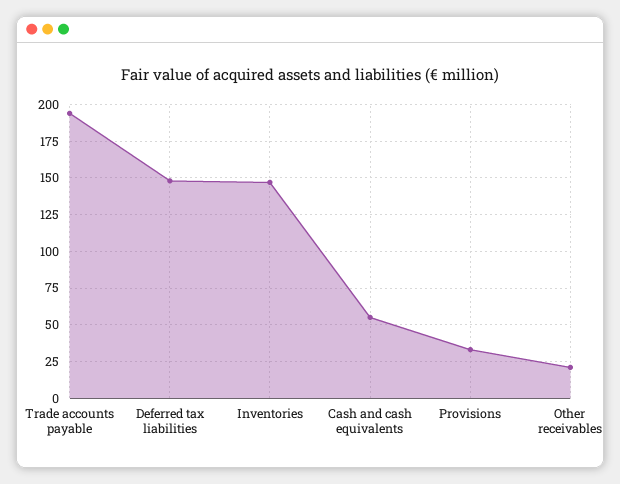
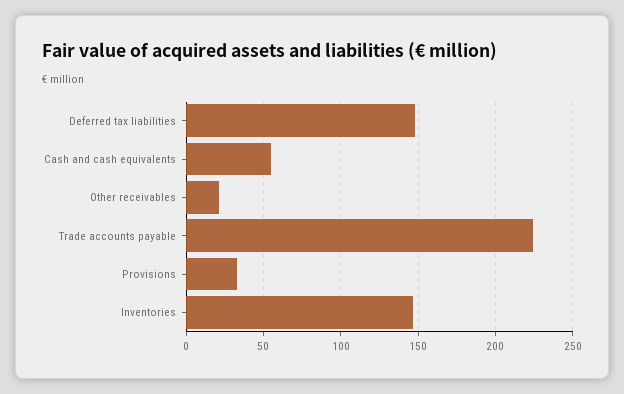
Trade accounts payable: 195 -> 225

